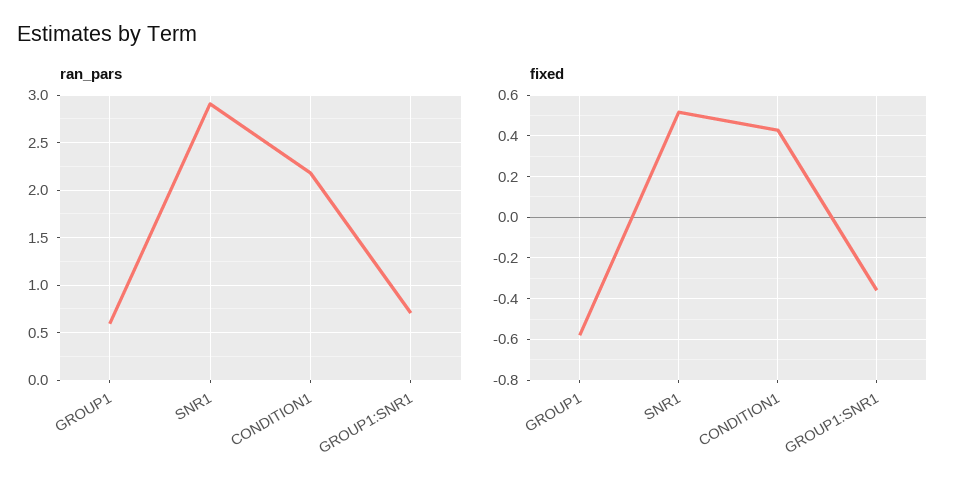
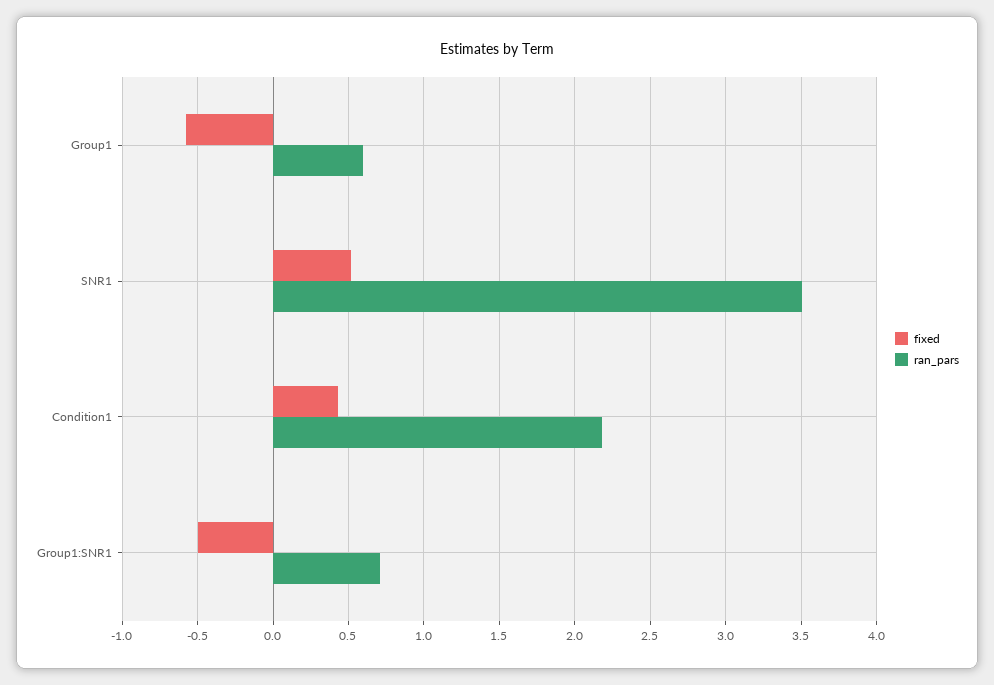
ran_pars, SNR1: 2.9 -> 3.5
fixed, GROUP1:SNR1: -0.35 -> -0.5

